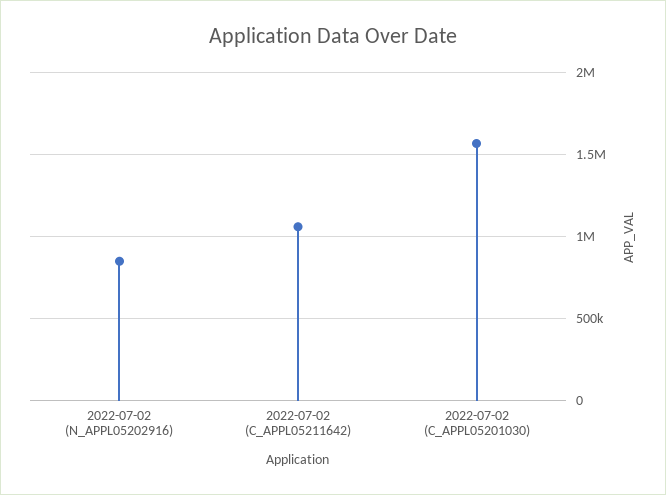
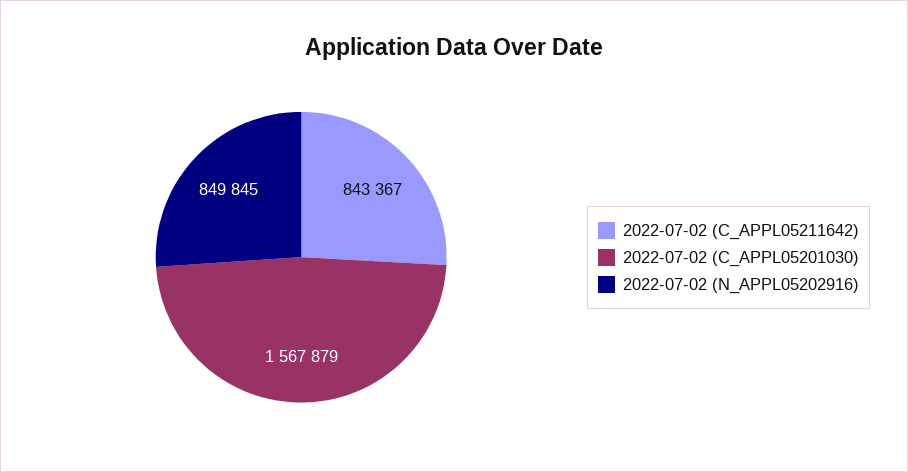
2022-07-02 (C_APPL05211642): 1050000 -> 843367

